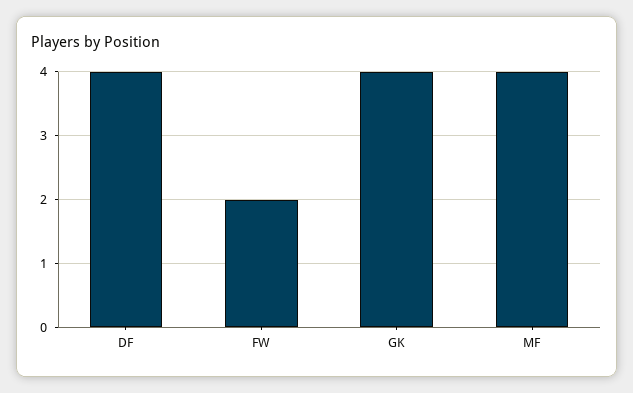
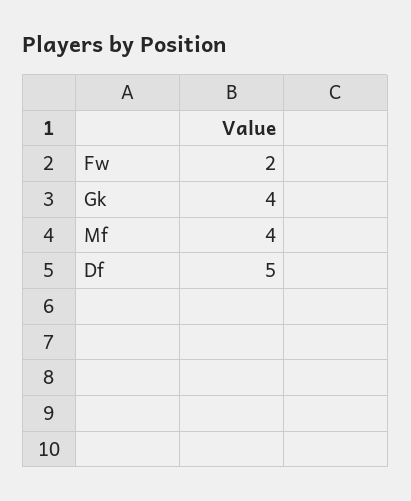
DF: 4 -> 5

